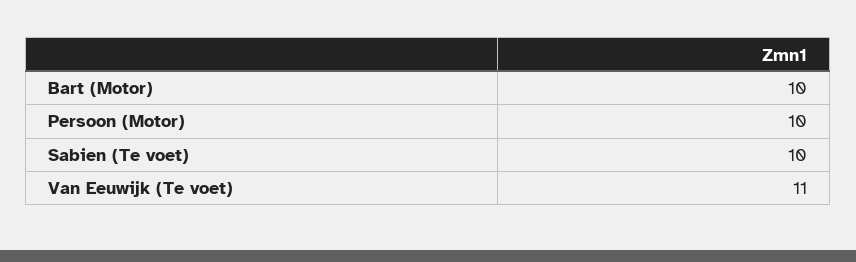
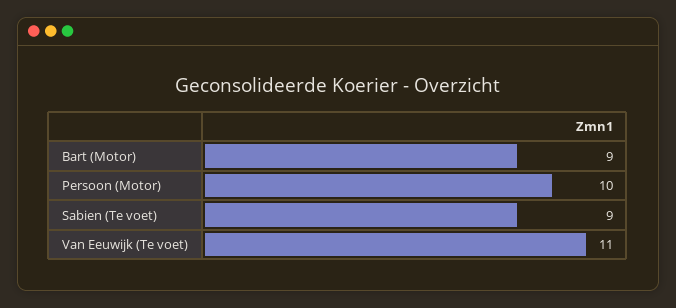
Bart (Motor): 10 -> 9
Sabien (Te voet): 10 -> 9

